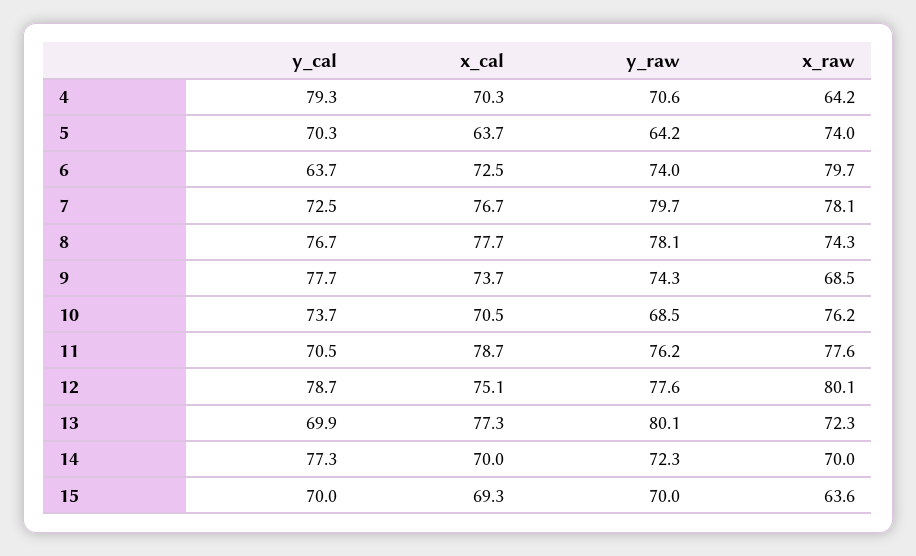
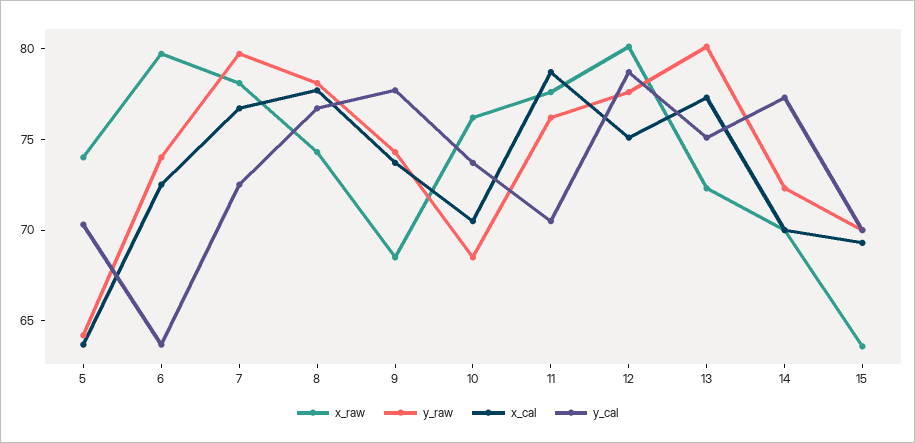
y_cal, 4: 79.3 -> none
x_cal, 4: 70.3 -> none
y_raw, 4: 70.6 -> none
x_raw, 4: 64.2 -> none
y_cal, 13: 69.9 -> 75

